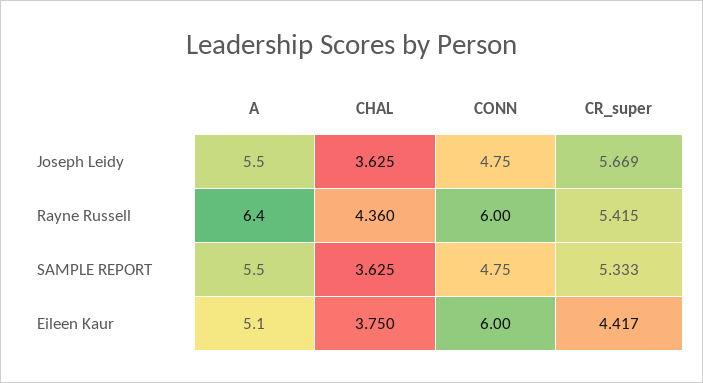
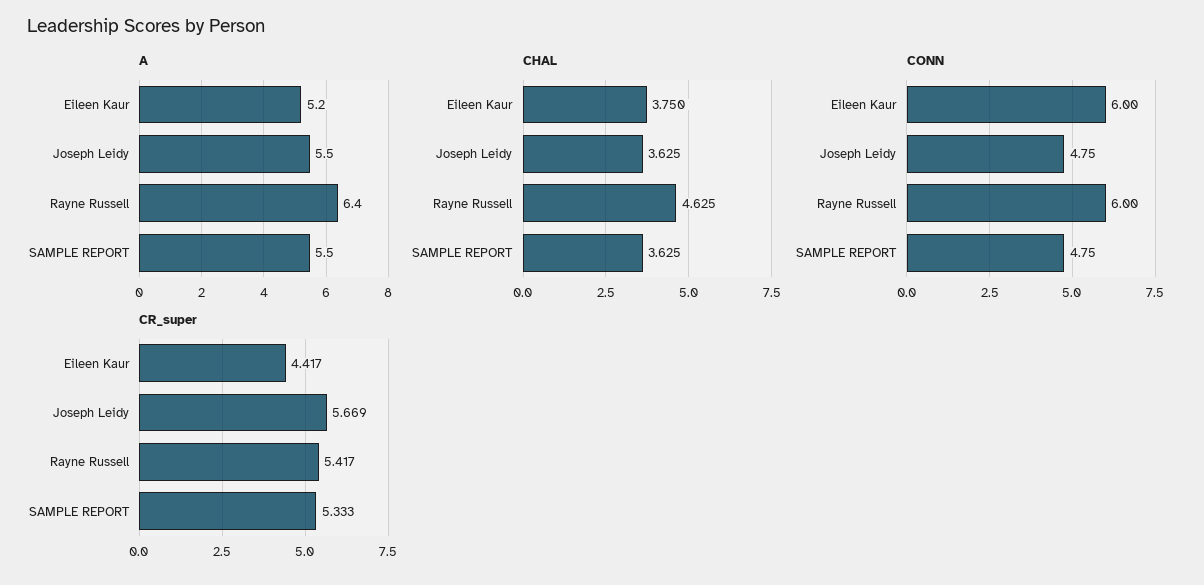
CHAL, Rayne Russell: 4.36 -> 4.625
CR_super, Rayne Russell: 5.415 -> 5.417
A, Eileen Kaur: 5.1 -> 5.2

